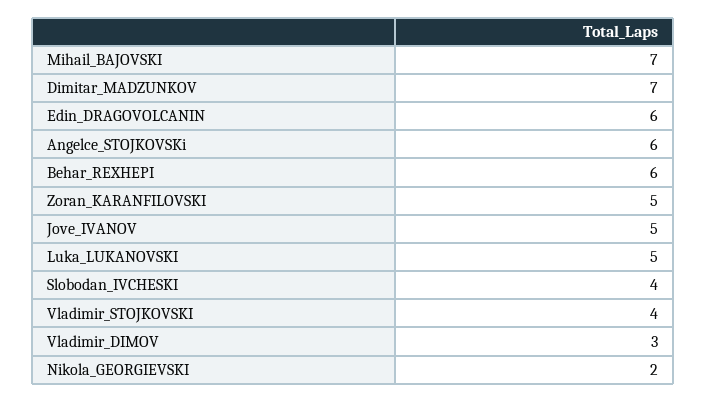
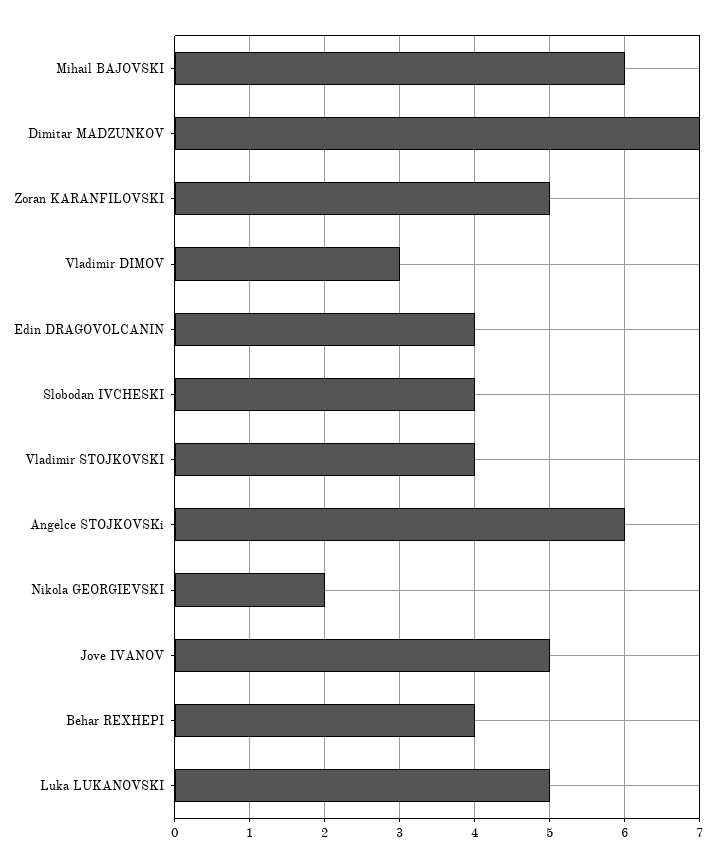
Mihail_BAJOVSKI: 7 -> 6
Edin_DRAGOVOLCANIN: 6 -> 4
Behar_REXHEPI: 6 -> 4

